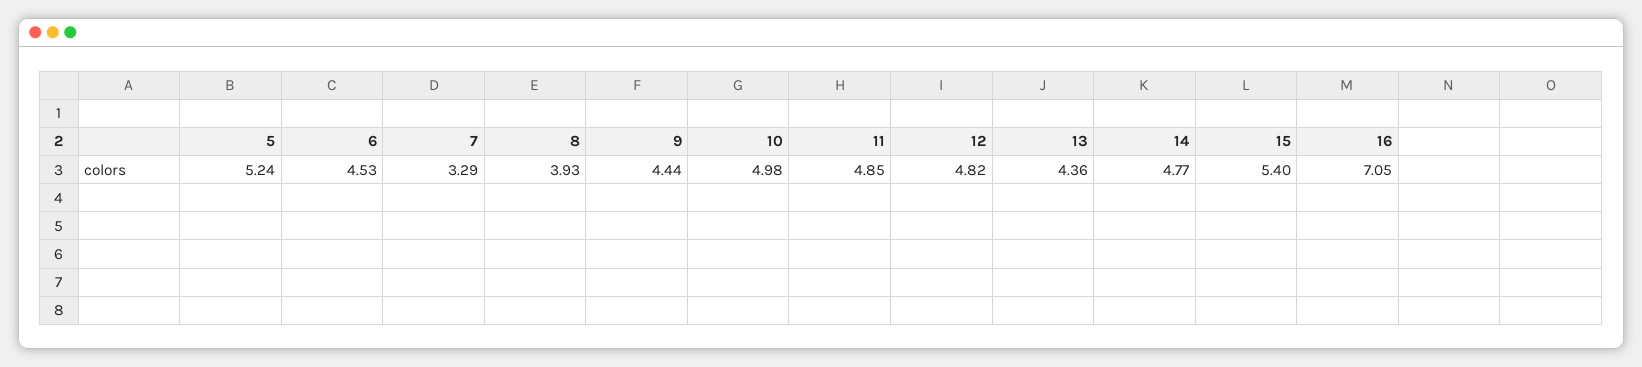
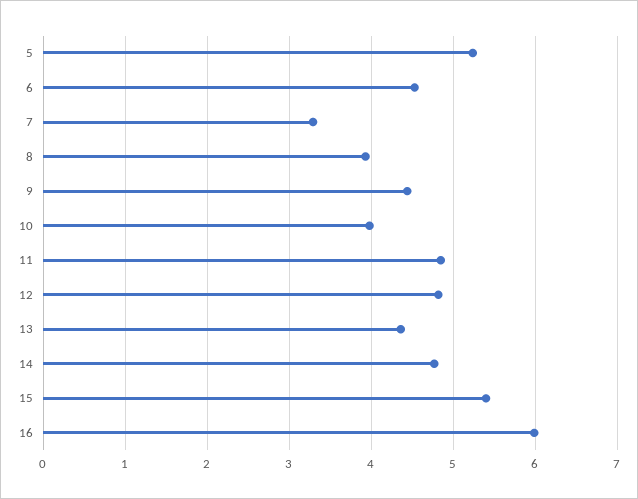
10: 4.98 -> 4
16: 7.05 -> 6

